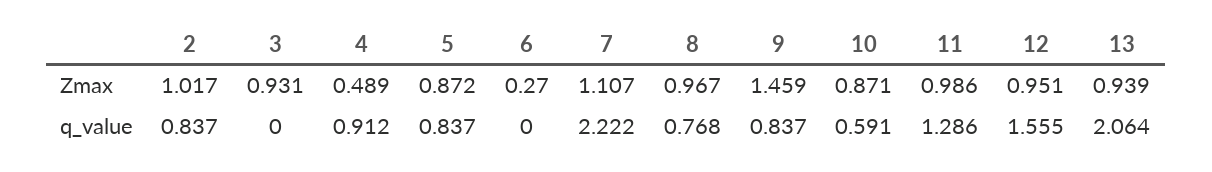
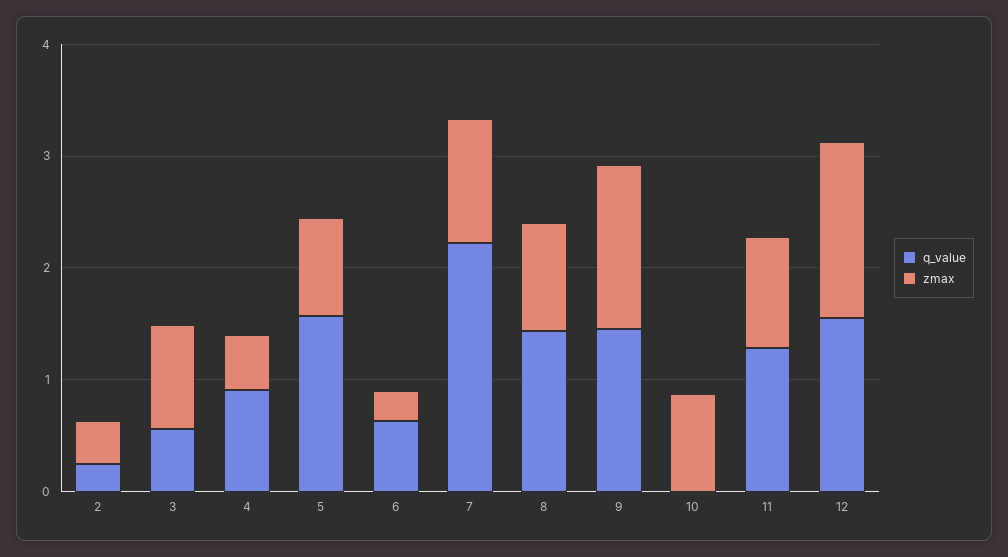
Zmax, 2: 1.017 -> 0.4
Zmax, 12: 0.951 -> 1.6
Zmax, 13: 0.939 -> none
q_value, 2: 0.837 -> 0.2
q_value, 3: 0 -> 0.6
q_value, 5: 0.837 -> 1.6
q_value, 6: 0 -> 0.6
q_value, 8: 0.768 -> 1.4
q_value, 9: 0.837 -> 1.4
q_value, 10: 0.591 -> 0
q_value, 13: 2.064 -> none

